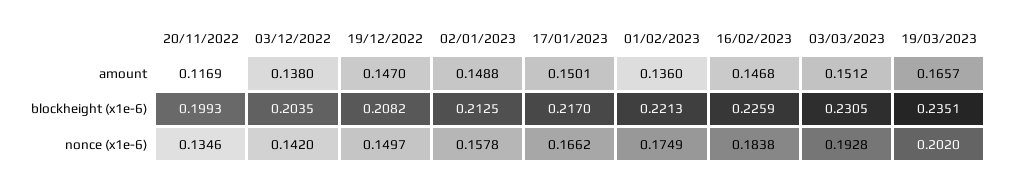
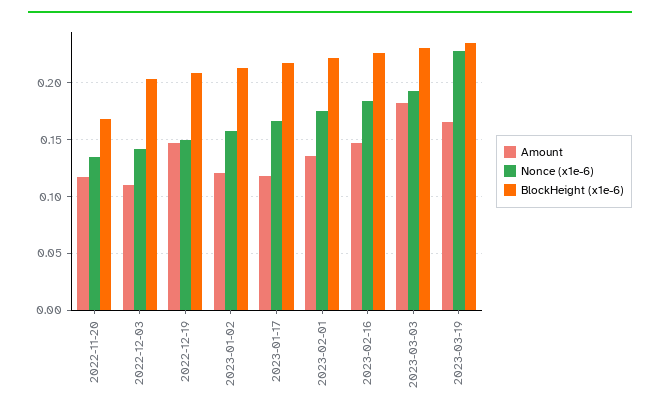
amount, 03/12/2022: 0.138 -> 0.11
amount, 02/01/2023: 0.1488 -> 0.12
amount, 17/01/2023: 0.1501 -> 0.12
amount, 03/03/2023: 0.1512 -> 0.18
blockheight (x1e-6), 20/11/2022: 0.1993 -> 0.17
nonce (x1e-6), 19/03/2023: 0.202 -> 0.23

